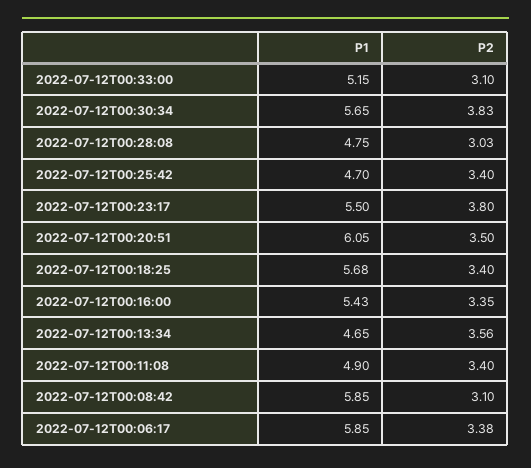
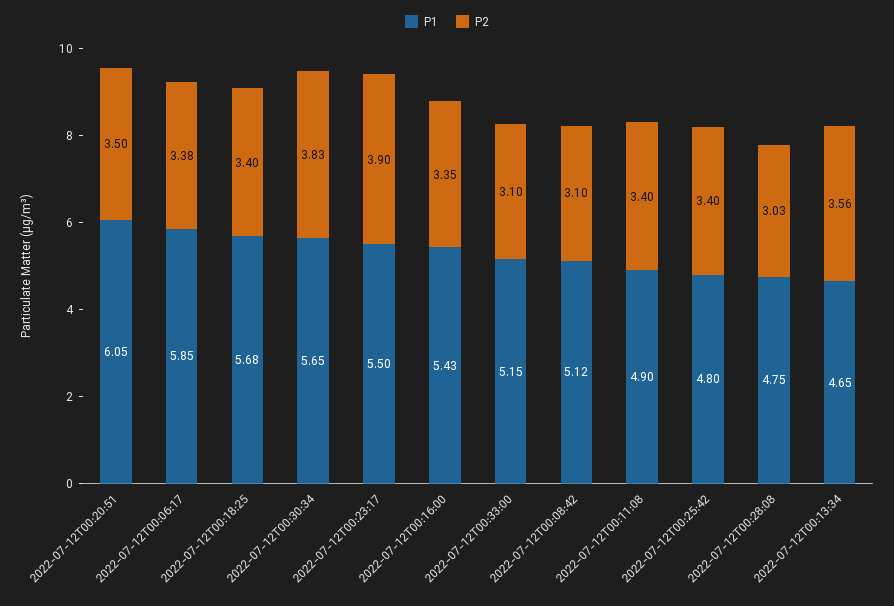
P1, 2022-07-12T00:25:42: 4.7 -> 4.8
P2, 2022-07-12T00:23:17: 3.8 -> 3.9
P1, 2022-07-12T00:08:42: 5.85 -> 5.12

